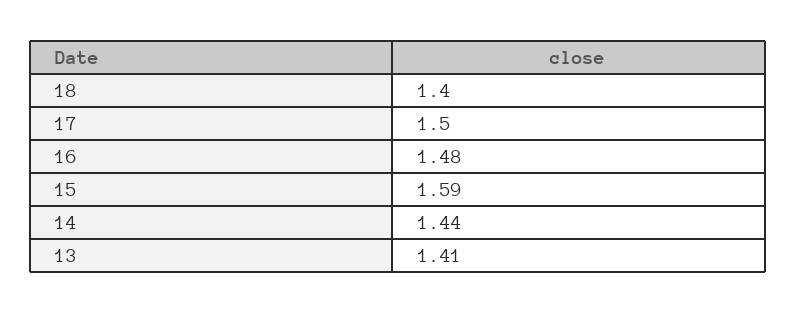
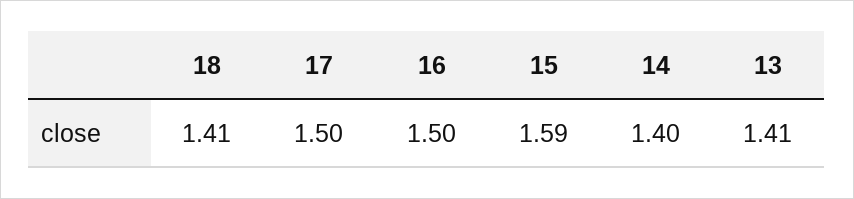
18: 1.4 -> 1.41
16: 1.48 -> 1.5
14: 1.44 -> 1.4

